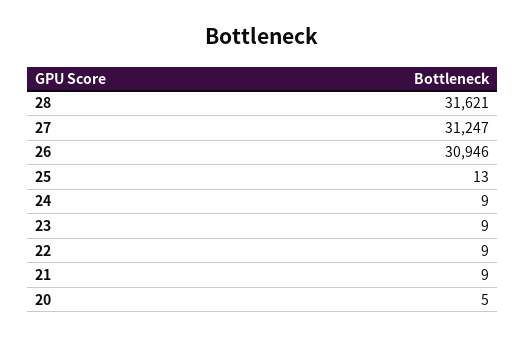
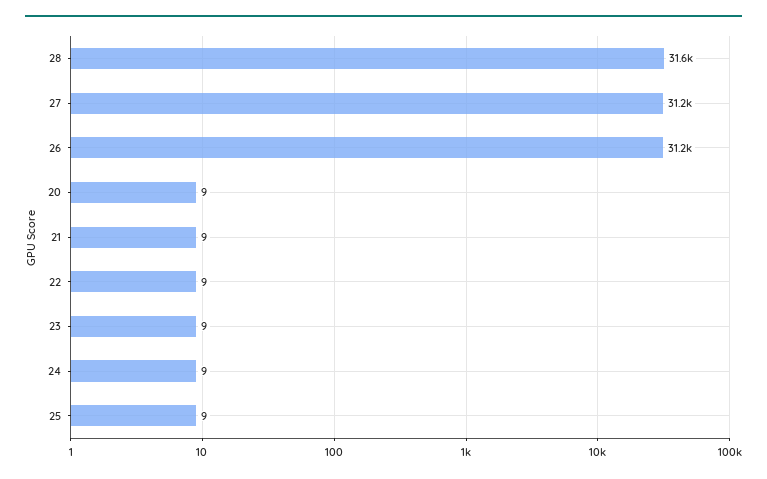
26: 30946 -> 31200
25: 13 -> 9
20: 5 -> 9

